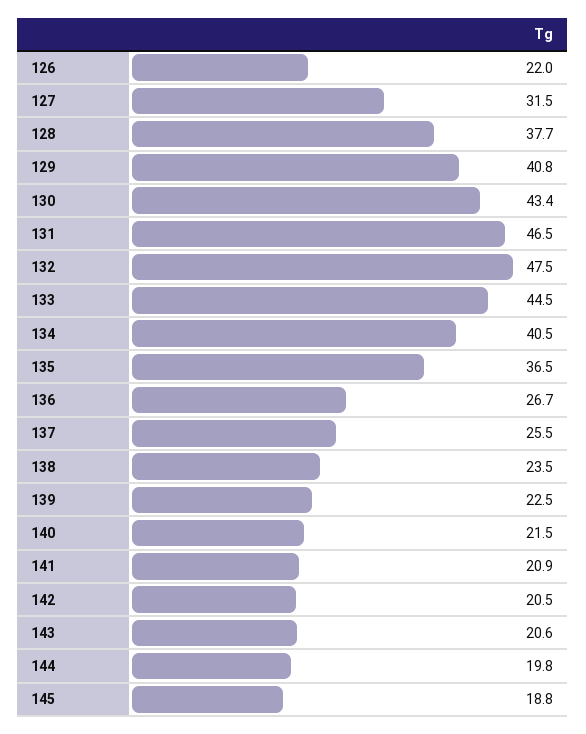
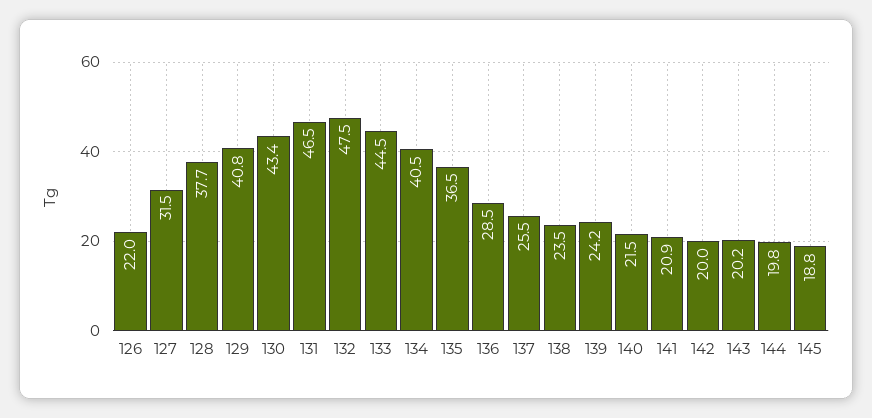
136: 26.7 -> 28.5
139: 22.5 -> 24.2
142: 20.5 -> 20
143: 20.6 -> 20.2

